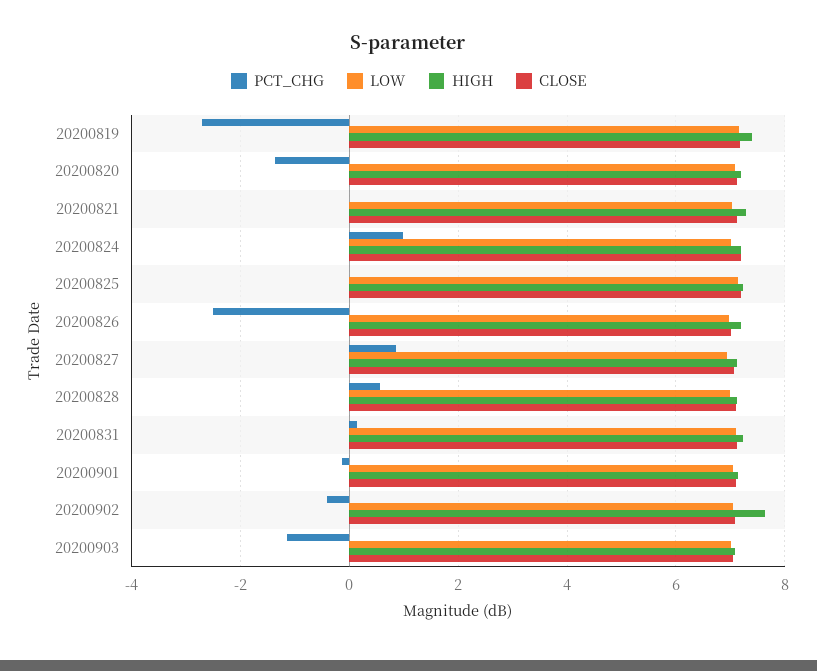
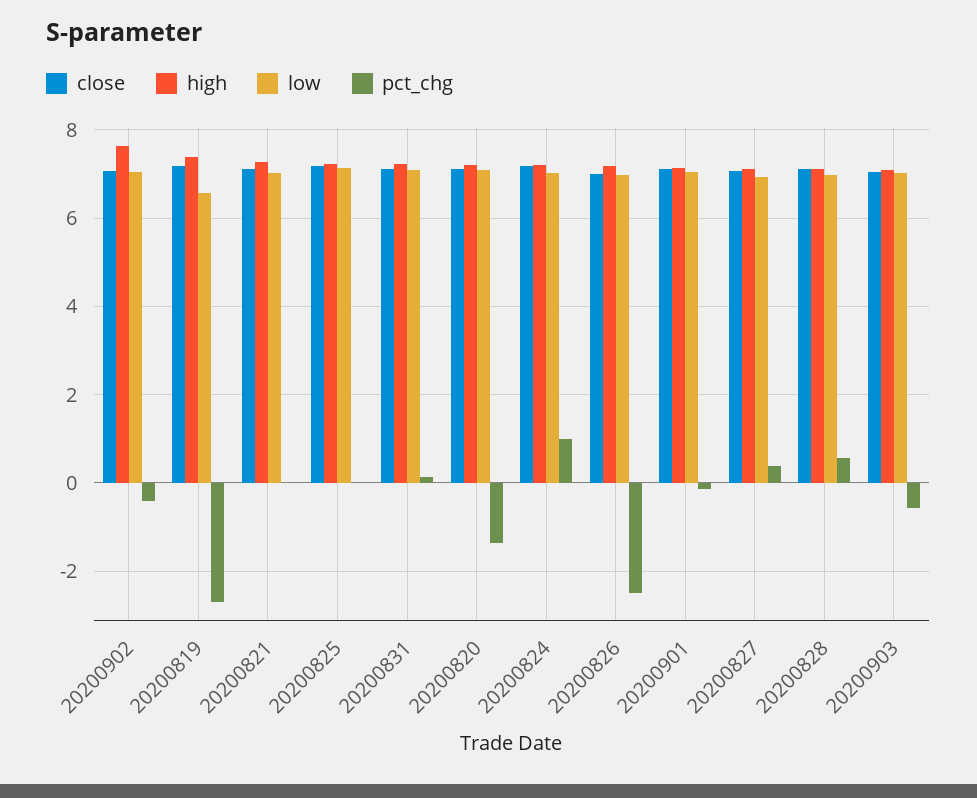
LOW, 20200819: 7.2 -> 6.6
PCT_CHG, 20200827: 0.8 -> 0.4
PCT_CHG, 20200903: -1.2 -> -0.6

